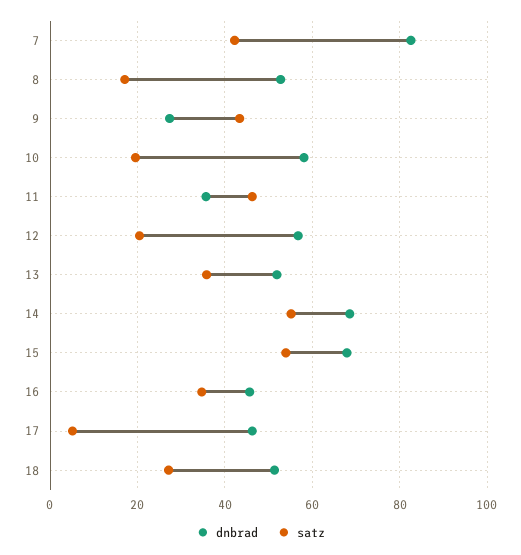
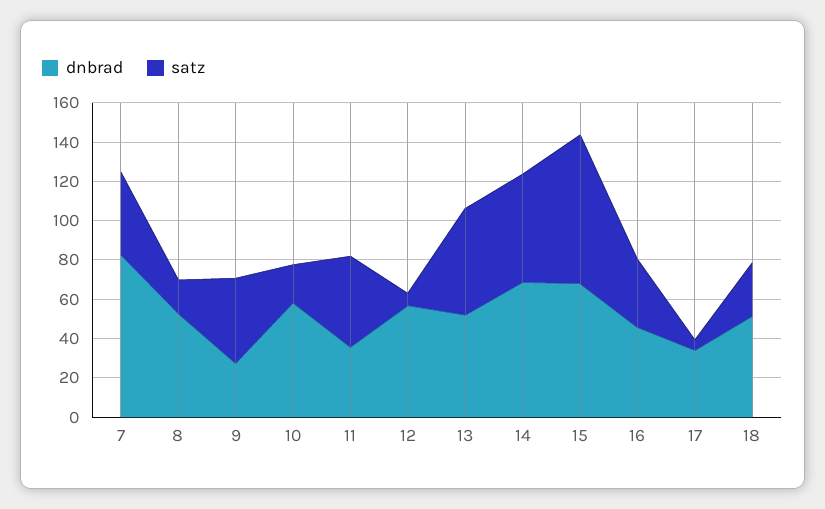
satz, 12: 20 -> 5
satz, 13: 36 -> 55
satz, 15: 54 -> 75
dnbrad, 17: 46 -> 35

